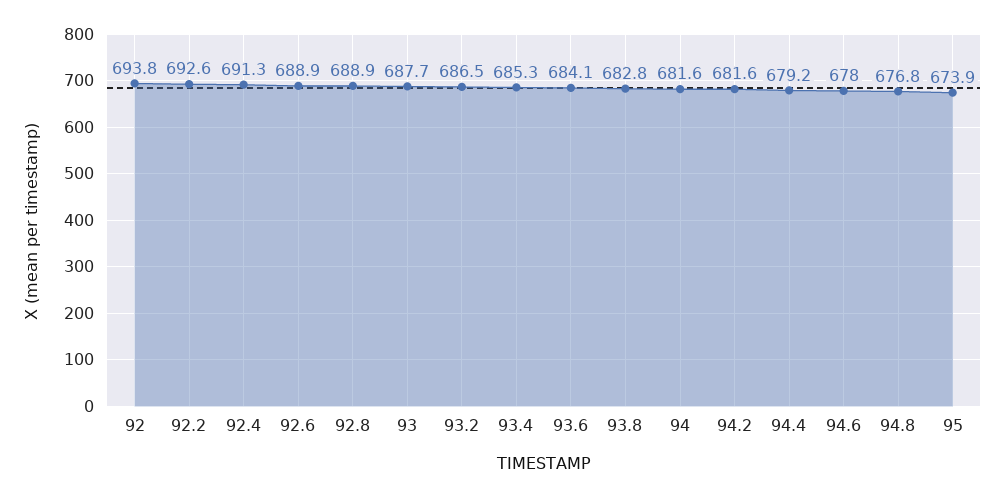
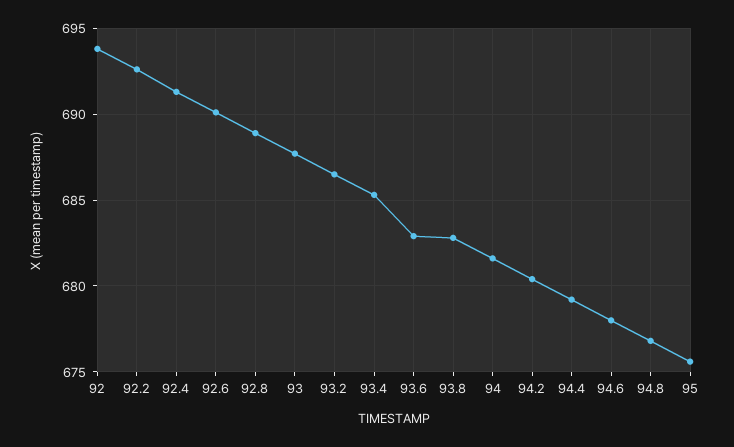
92.6: 688.9 -> 690
93.6: 684.1 -> 683
94.2: 681.6 -> 680.5
95: 673.9 -> 675.5

